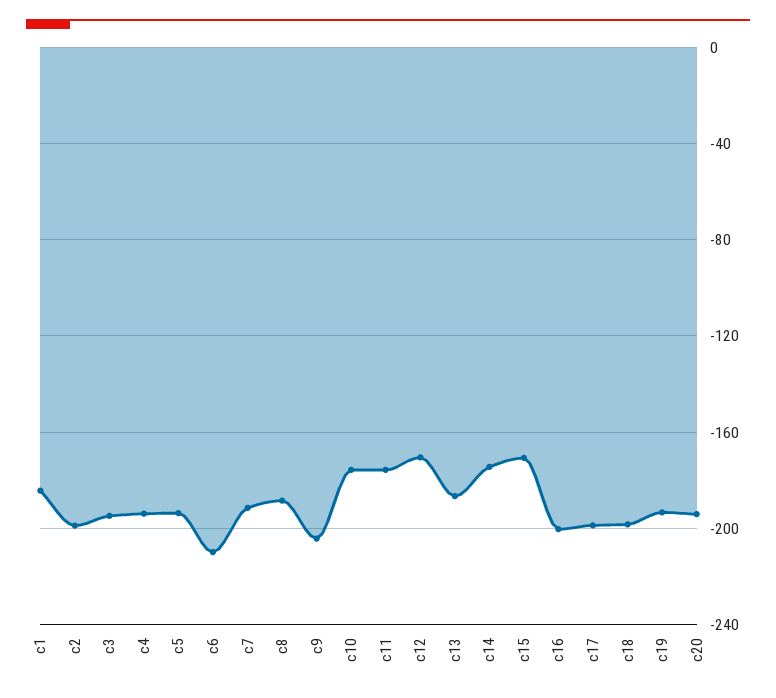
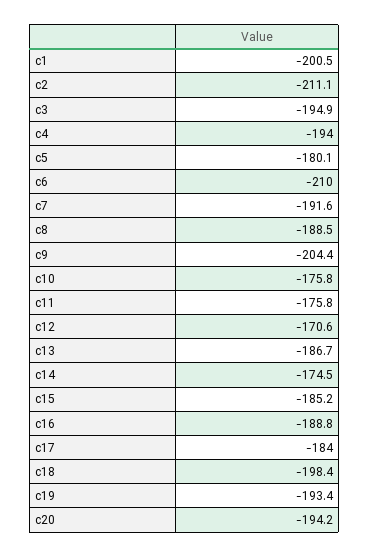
c1: -185 -> -200.5
c2: -200 -> -211.1
c5: -195 -> -180.1
c15: -170 -> -185.2
c16: -200 -> -188.8
c17: -200 -> -184

